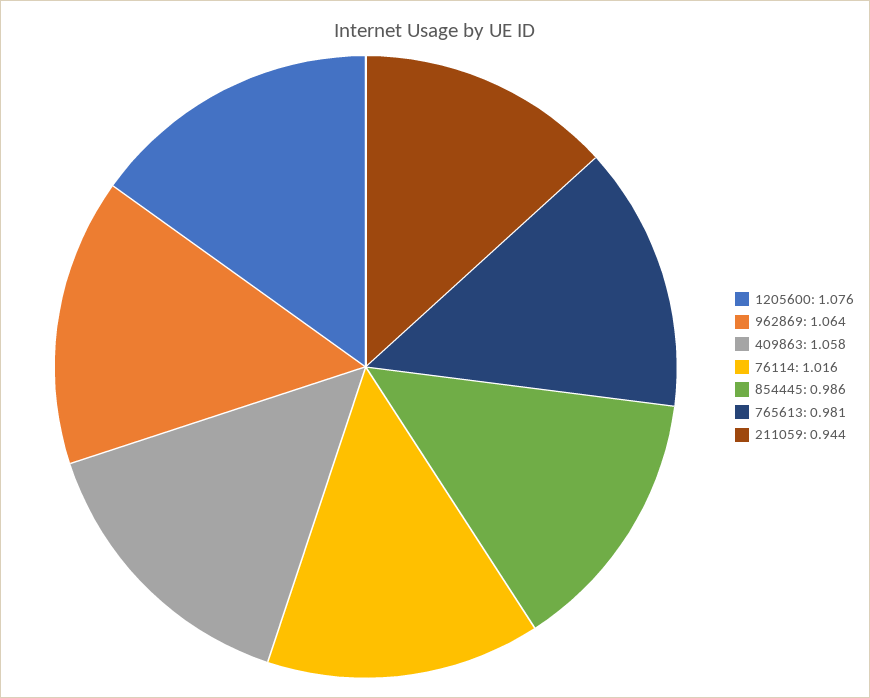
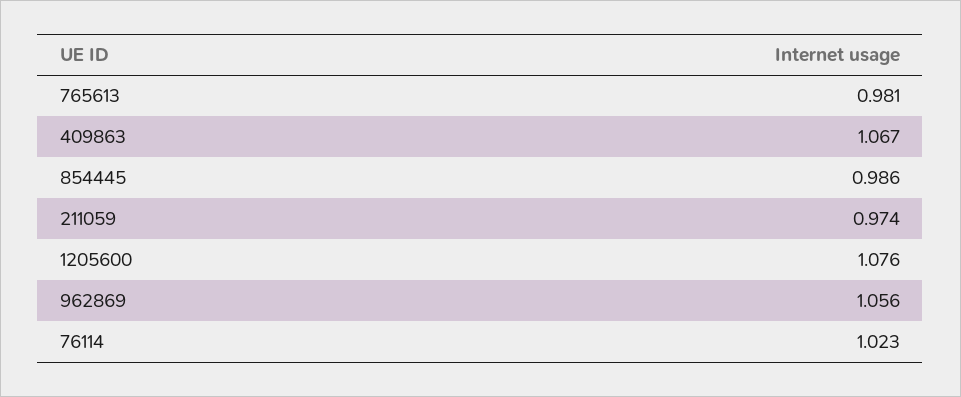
962869: 1.064 -> 1.056
409863: 1.058 -> 1.067
76114: 1.016 -> 1.023
211059: 0.944 -> 0.974

